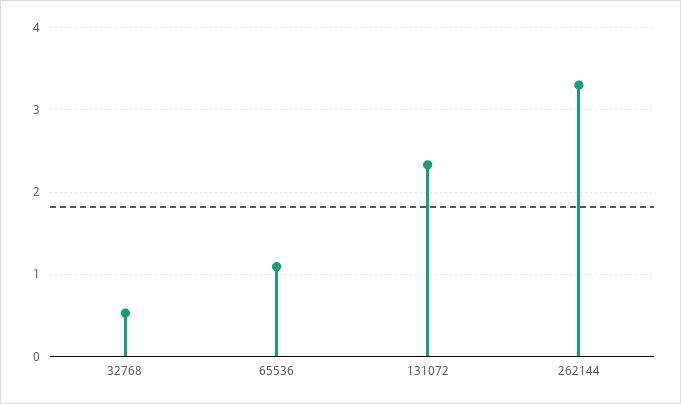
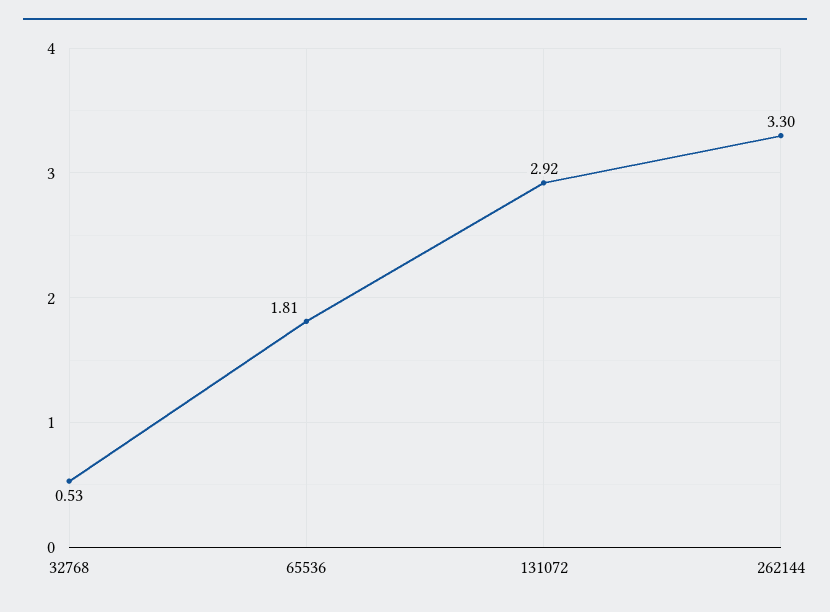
65536: 1.1 -> 1.81
131072: 2.3 -> 2.92

